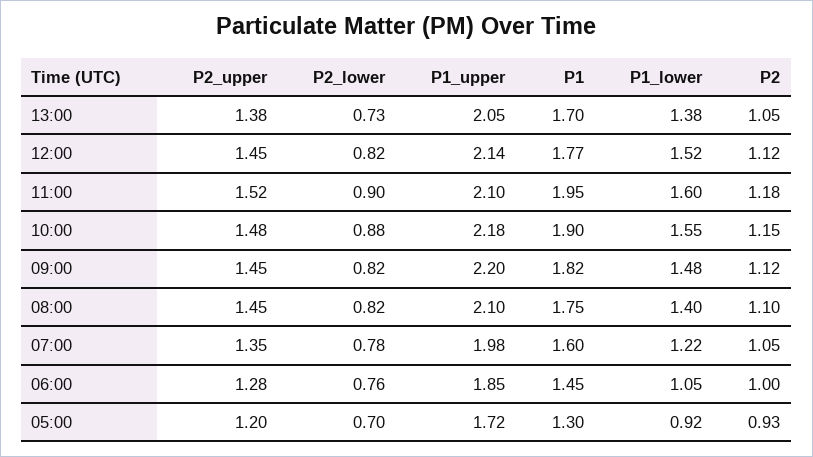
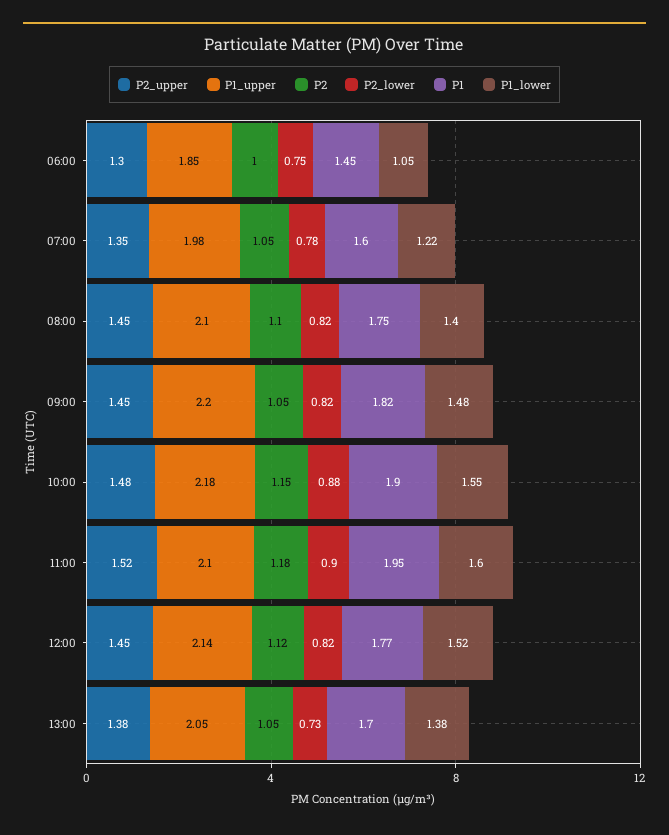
P2, 09:00: 1.12 -> 1.05
P2_upper, 06:00: 1.28 -> 1.3
P2_lower, 06:00: 0.76 -> 0.75
P2_upper, 05:00: 1.2 -> none
P2_lower, 05:00: 0.7 -> none
P1_upper, 05:00: 1.72 -> none
P1, 05:00: 1.3 -> none
P1_lower, 05:00: 0.92 -> none
P2, 05:00: 0.93 -> none

